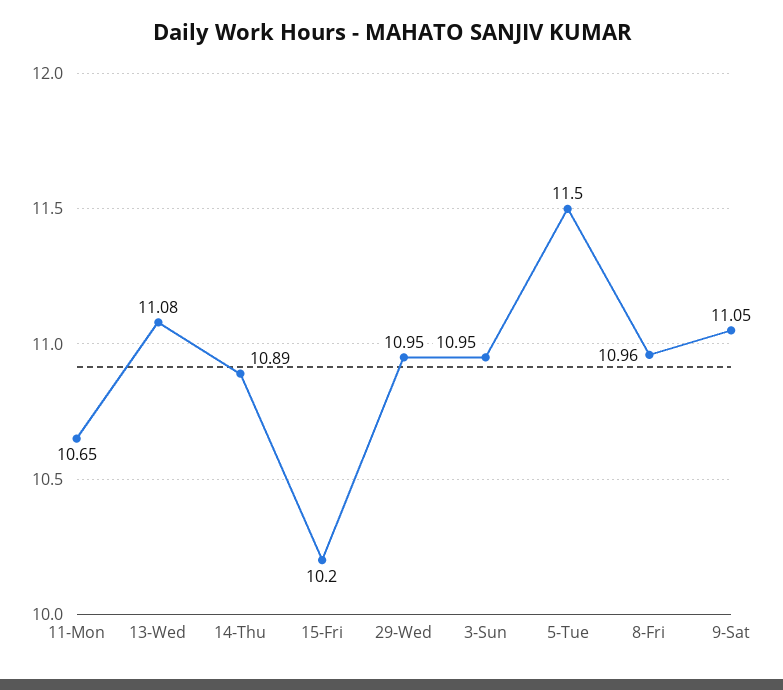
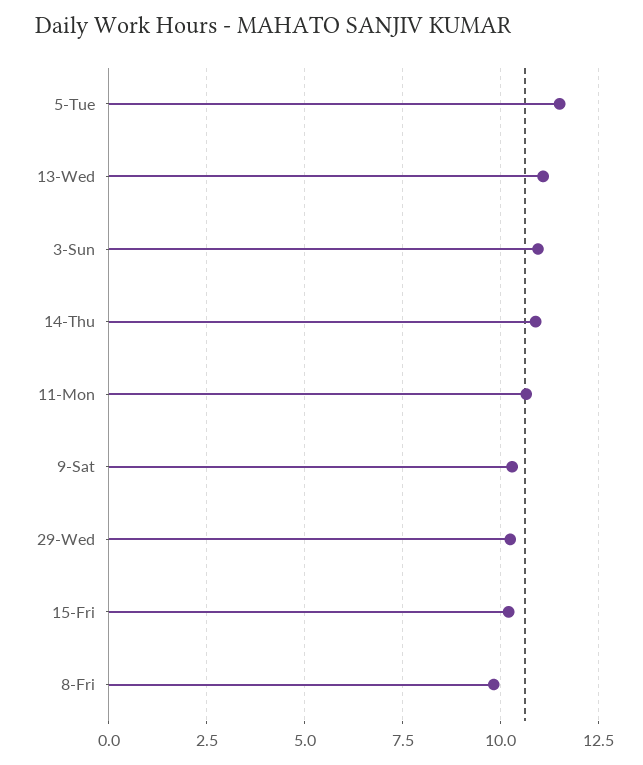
29-Wed: 10.95 -> 10.25
8-Fri: 10.96 -> 9.75
9-Sat: 11.05 -> 10.25

